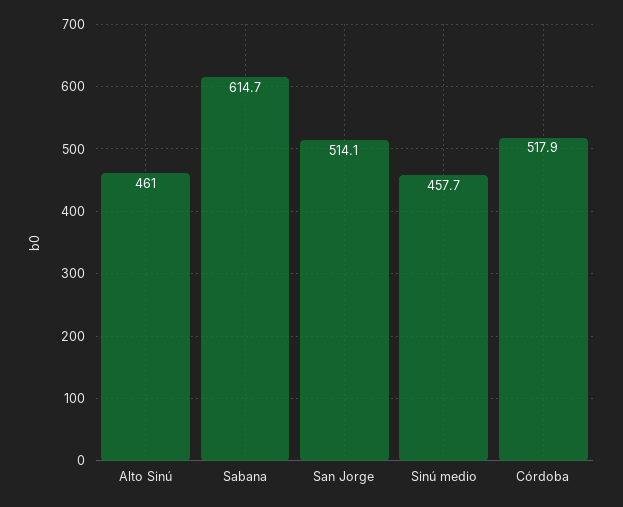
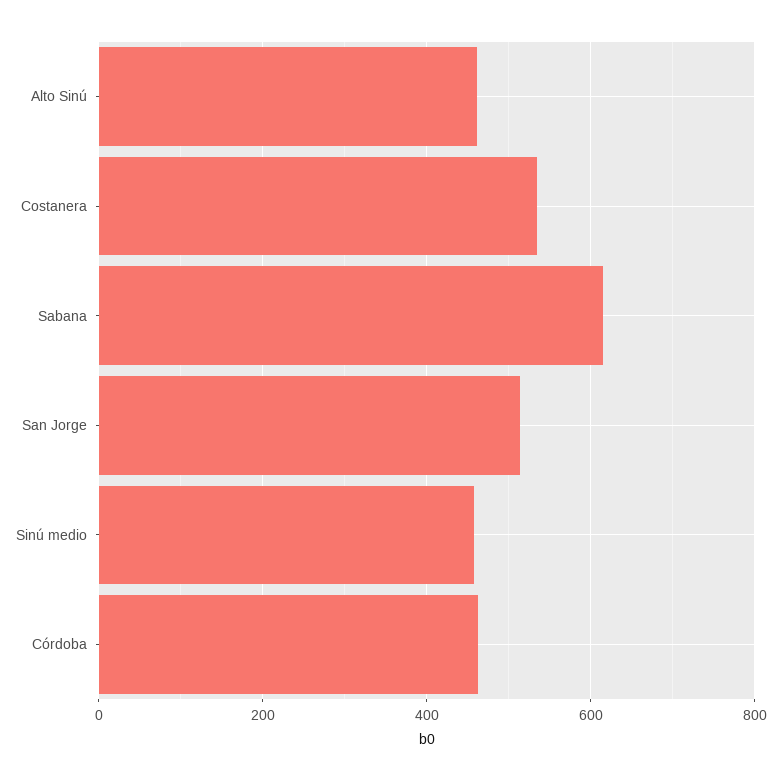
Córdoba: 517.9 -> 460
Costanera: none -> 540

